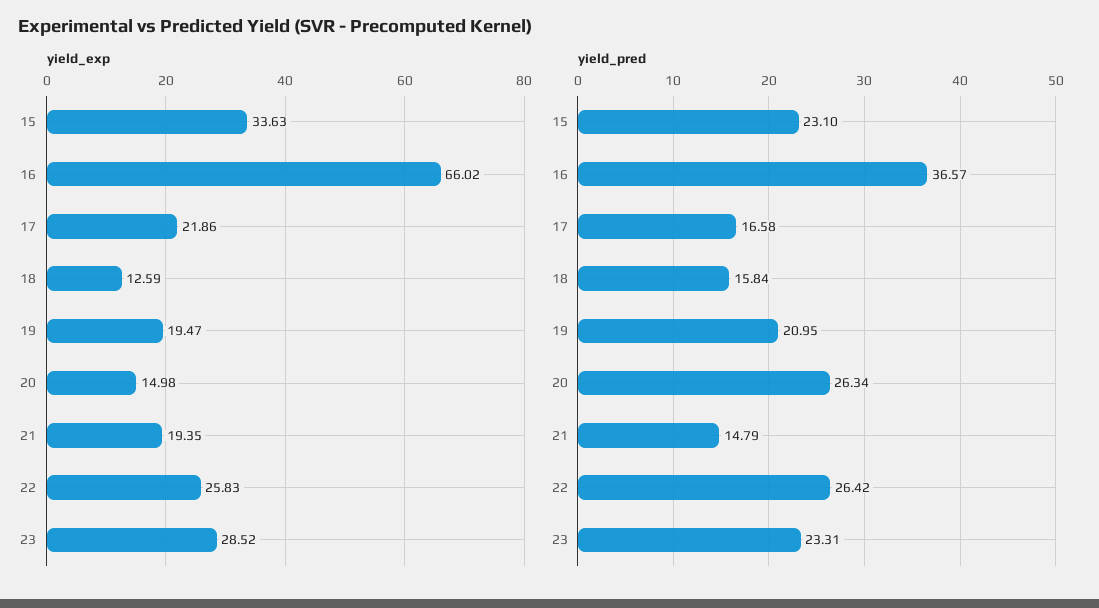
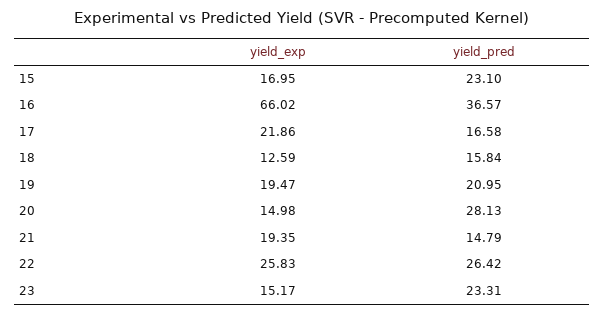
yield_exp, 15: 33.63 -> 16.95
yield_exp, 23: 28.52 -> 15.17
yield_pred, 20: 26.34 -> 28.13

